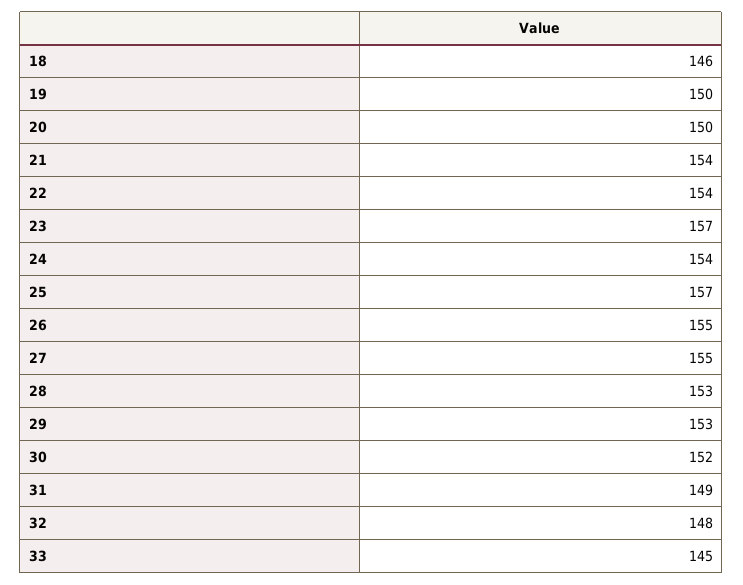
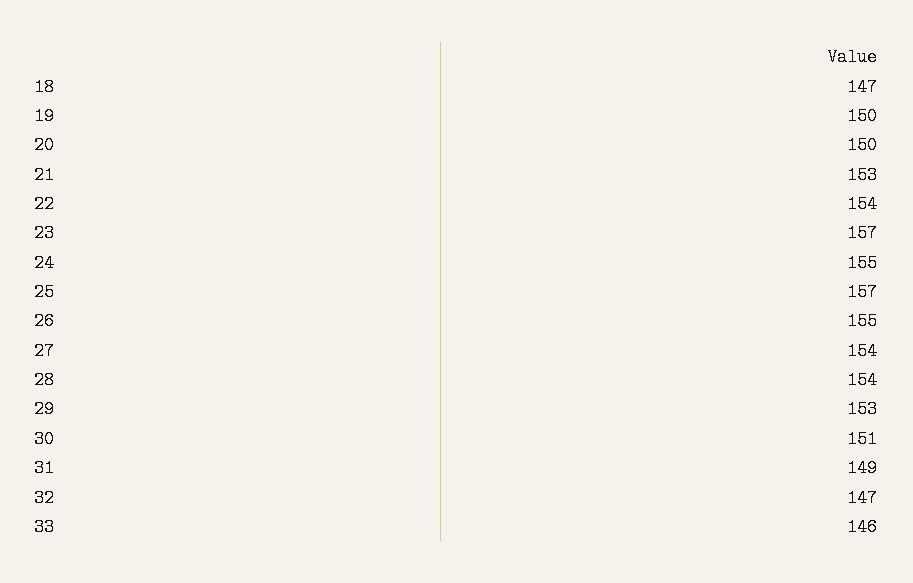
18: 146 -> 147
21: 154 -> 153
24: 154 -> 155
27: 155 -> 154
28: 153 -> 154
30: 152 -> 151
32: 148 -> 147
33: 145 -> 146

